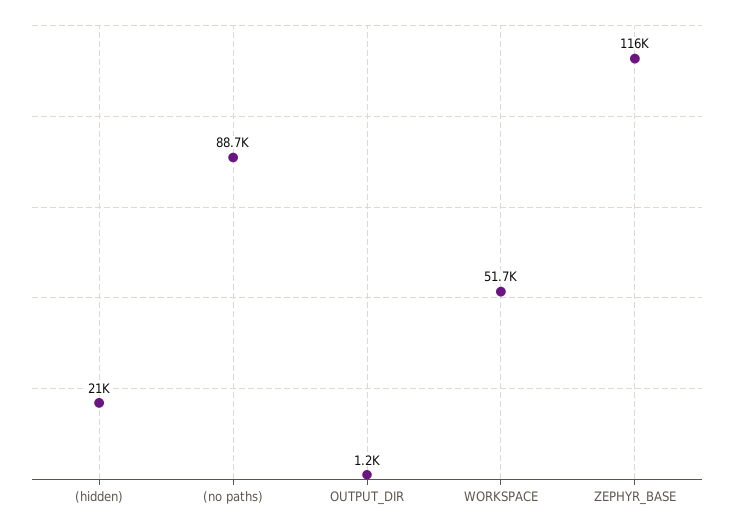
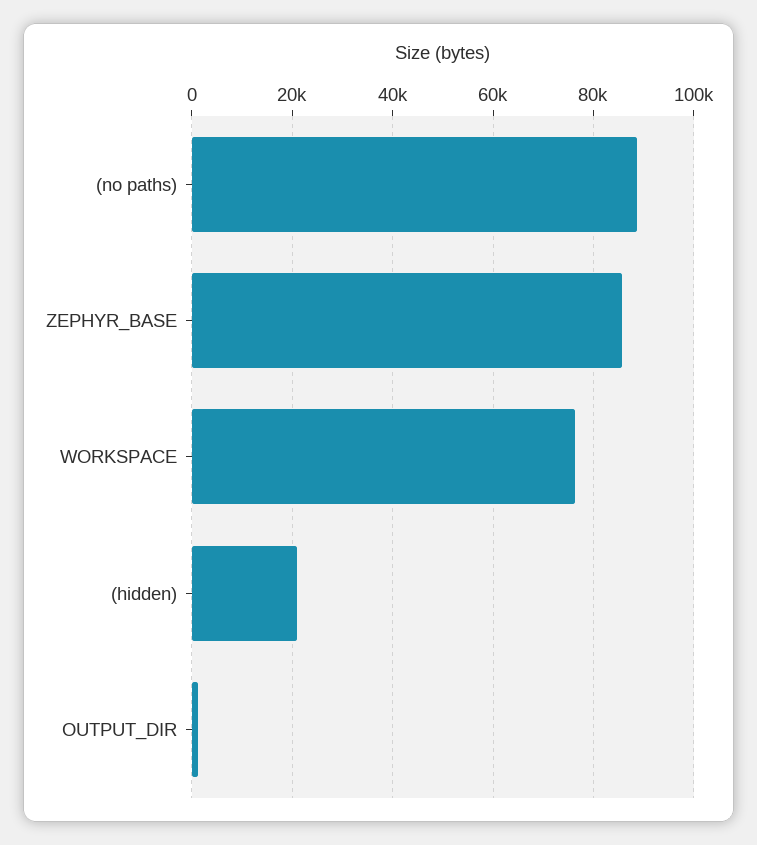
WORKSPACE: 51700 -> 76000
ZEPHYR_BASE: 116000 -> 86000

